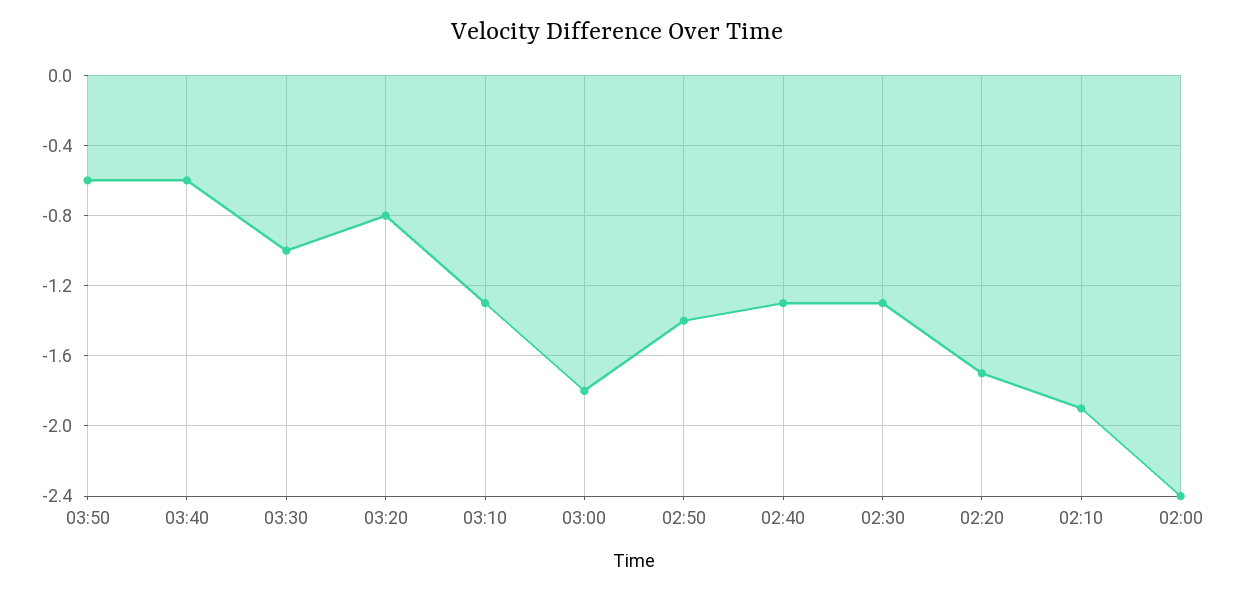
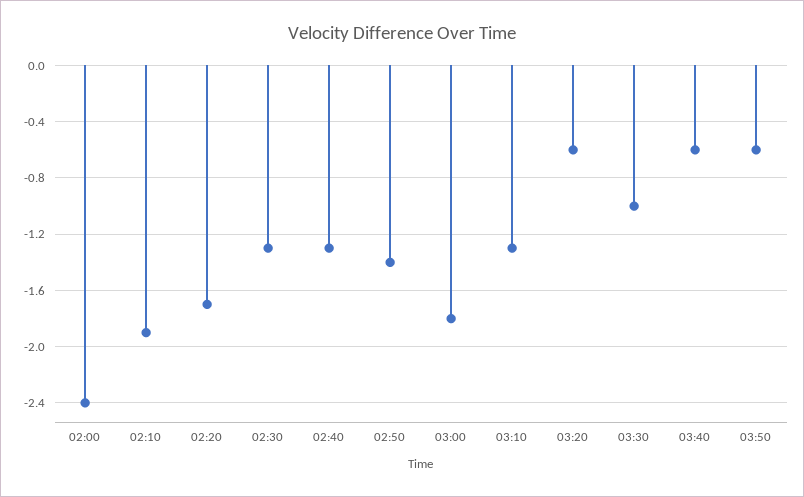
03:20: -0.8 -> -0.6

